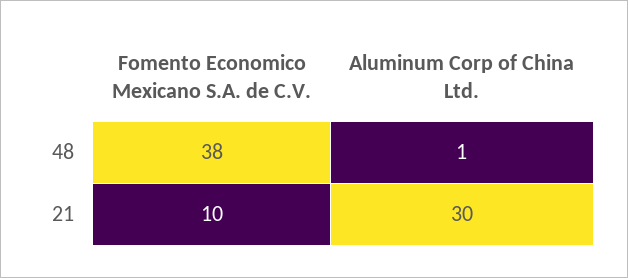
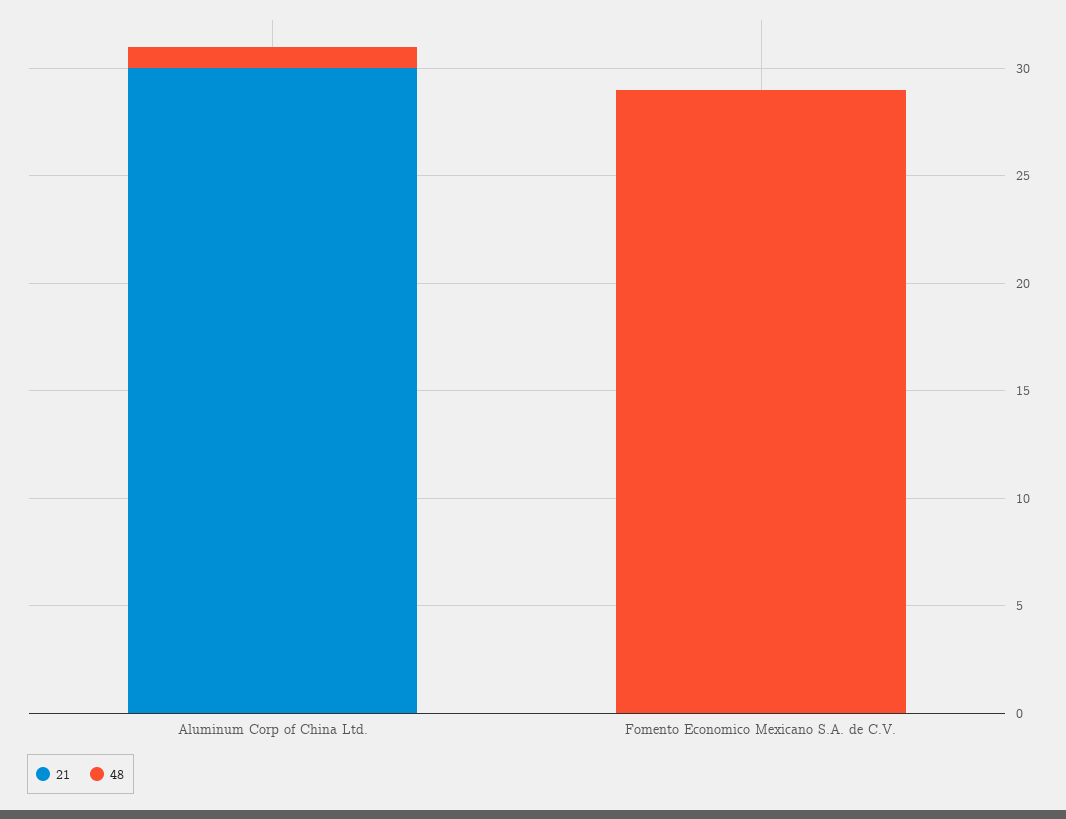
48, Fomento Economico Mexicano S.A. de C.V.: 38 -> 29
21, Fomento Economico Mexicano S.A. de C.V.: 10 -> 0

